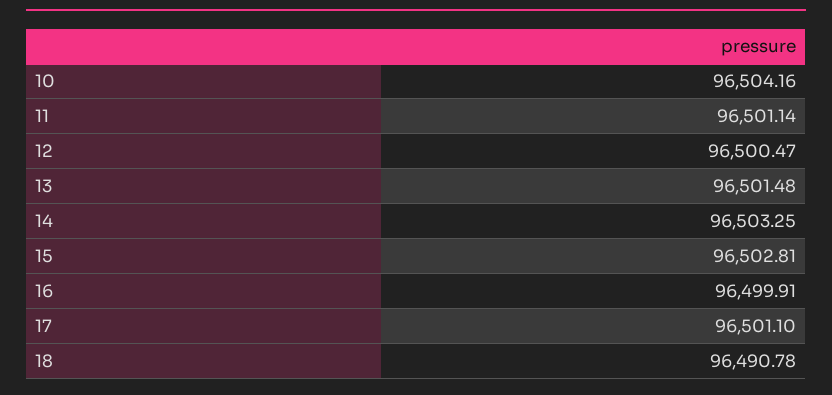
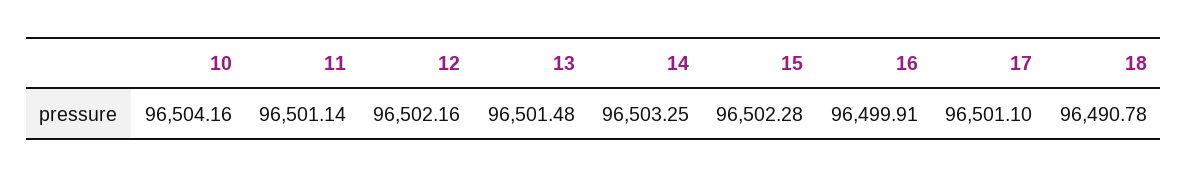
12: 96500.47 -> 96502.16
15: 96502.81 -> 96502.28

